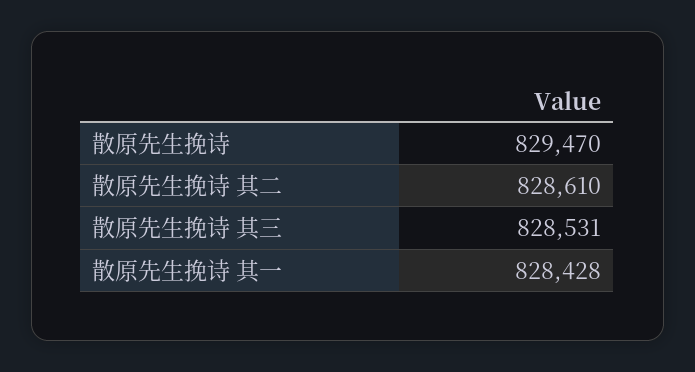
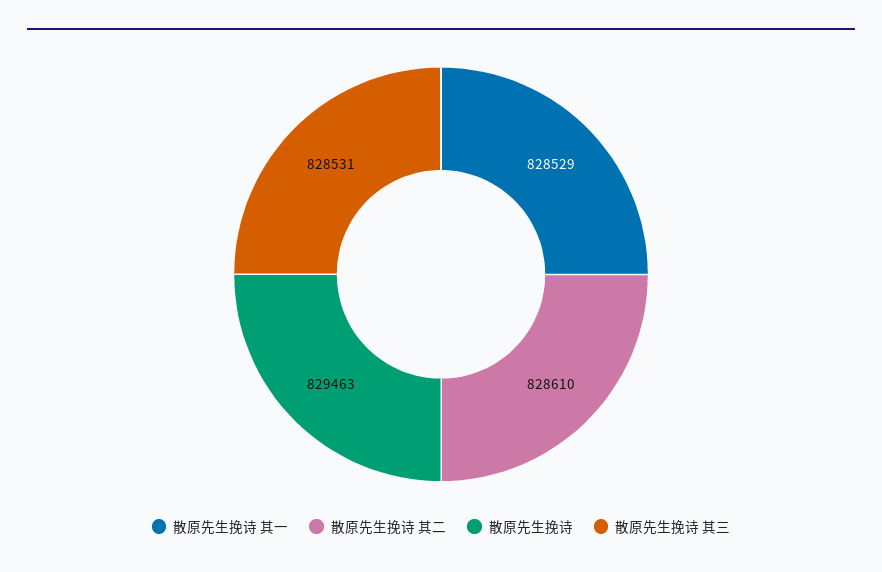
散原先生挽诗: 829470 -> 829463
散原先生挽诗 其一: 828428 -> 828529

